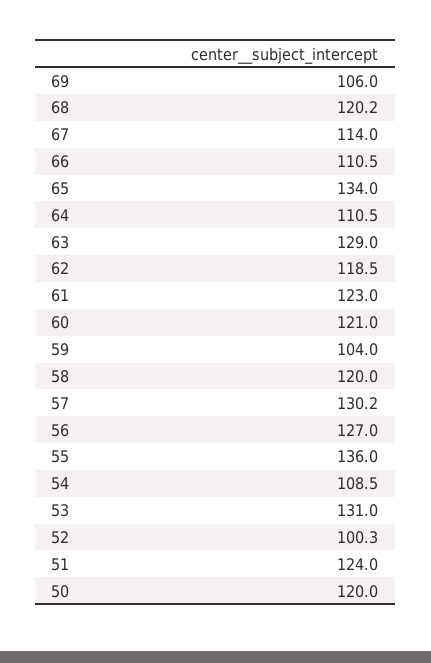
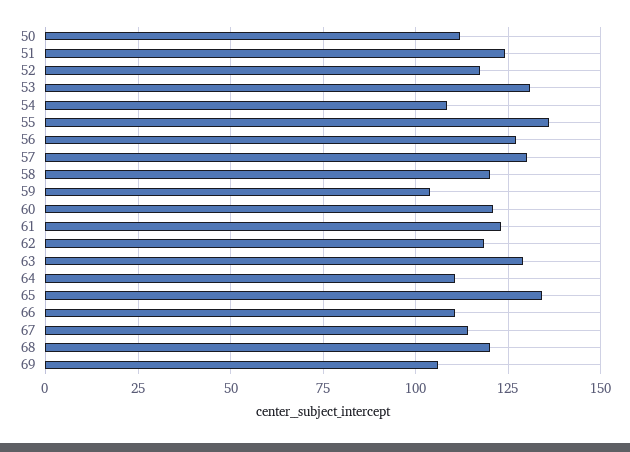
52: 100.3 -> 117.5
50: 120 -> 112.5

